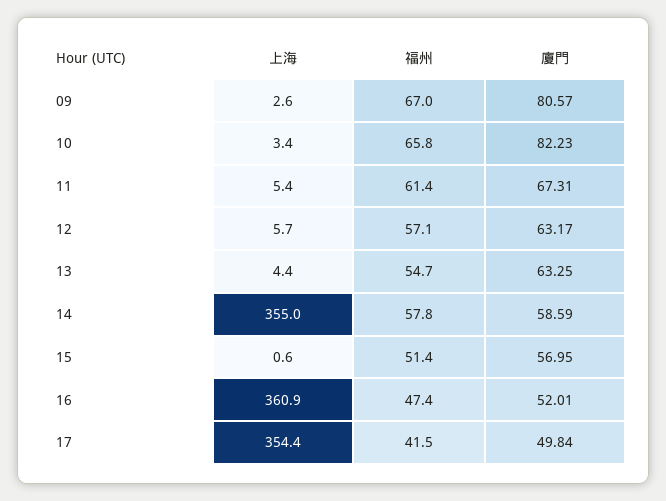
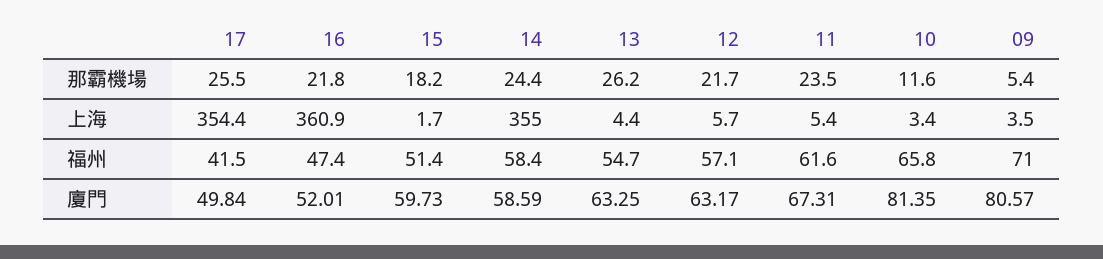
上海, 09: 2.6 -> 3.5
福州, 09: 67 -> 71
廈門, 10: 82.23 -> 81.35
福州, 11: 61.4 -> 61.6
福州, 14: 57.8 -> 58.4
上海, 15: 0.6 -> 1.7
廈門, 15: 56.95 -> 59.73
那霸機場, 17: none -> 25.5
那霸機場, 16: none -> 21.8
那霸機場, 15: none -> 18.2
那霸機場, 14: none -> 24.4
那霸機場, 13: none -> 26.2
那霸機場, 12: none -> 21.7
那霸機場, 11: none -> 23.5
那霸機場, 10: none -> 11.6
那霸機場, 09: none -> 5.4

